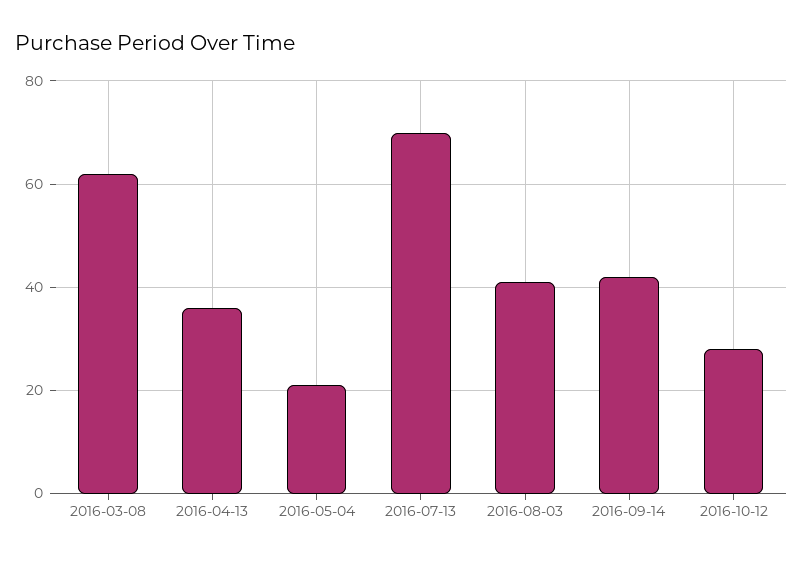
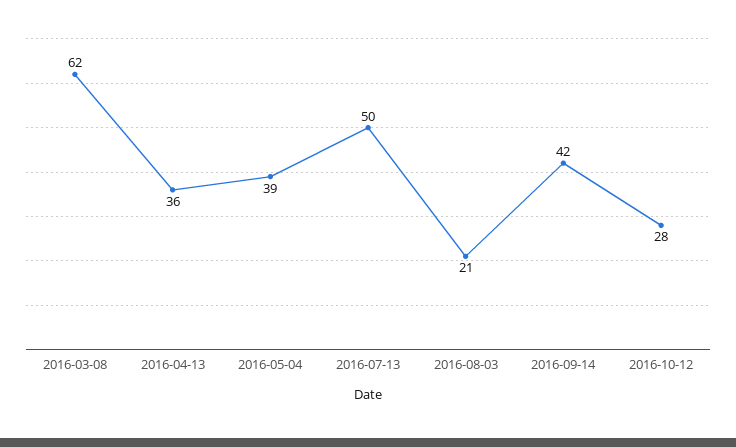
2016-05-04: 20 -> 39
2016-07-13: 70 -> 50
2016-08-03: 40 -> 21

